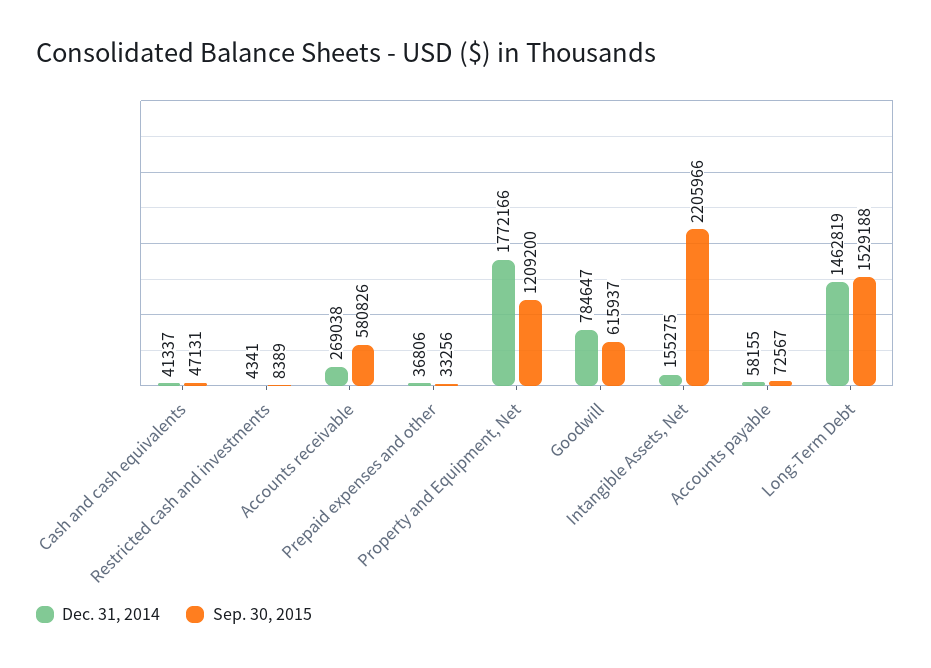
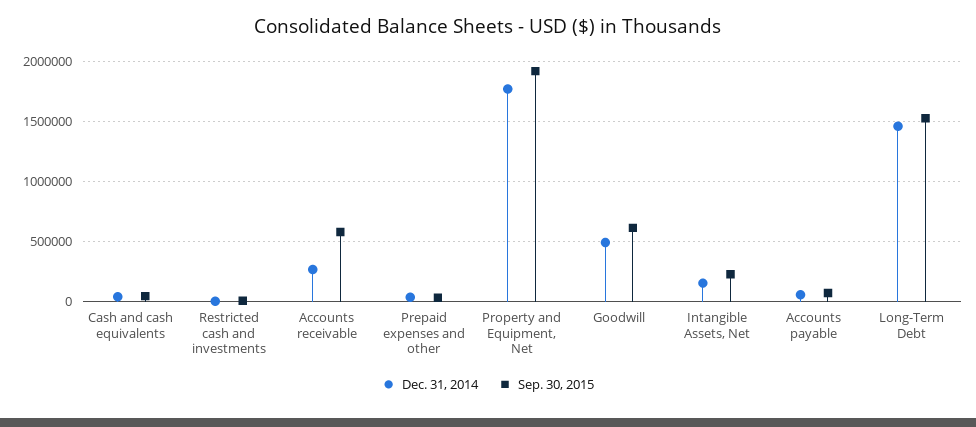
Sep. 30, 2015, Property and Equipment, Net: 1209200 -> 1900000
Dec. 31, 2014, Goodwill: 784647 -> 500000
Sep. 30, 2015, Intangible Assets, Net: 2205966 -> 200000

